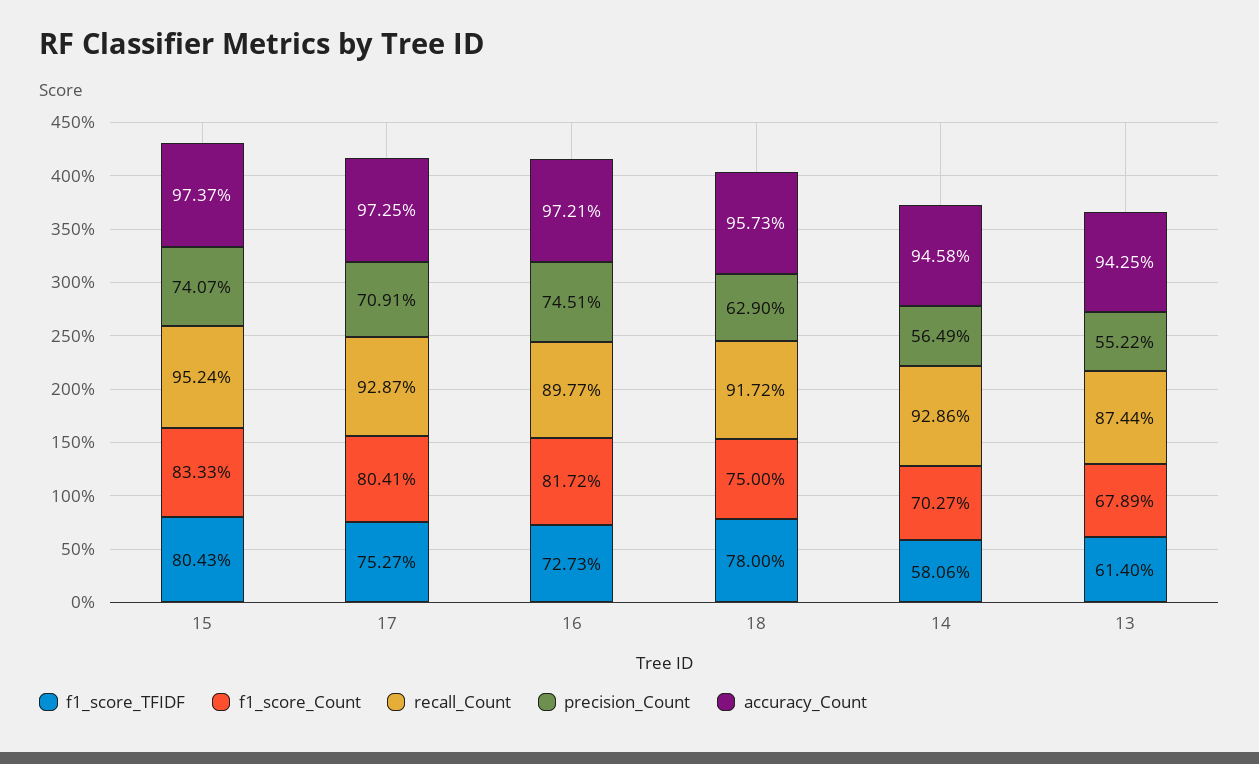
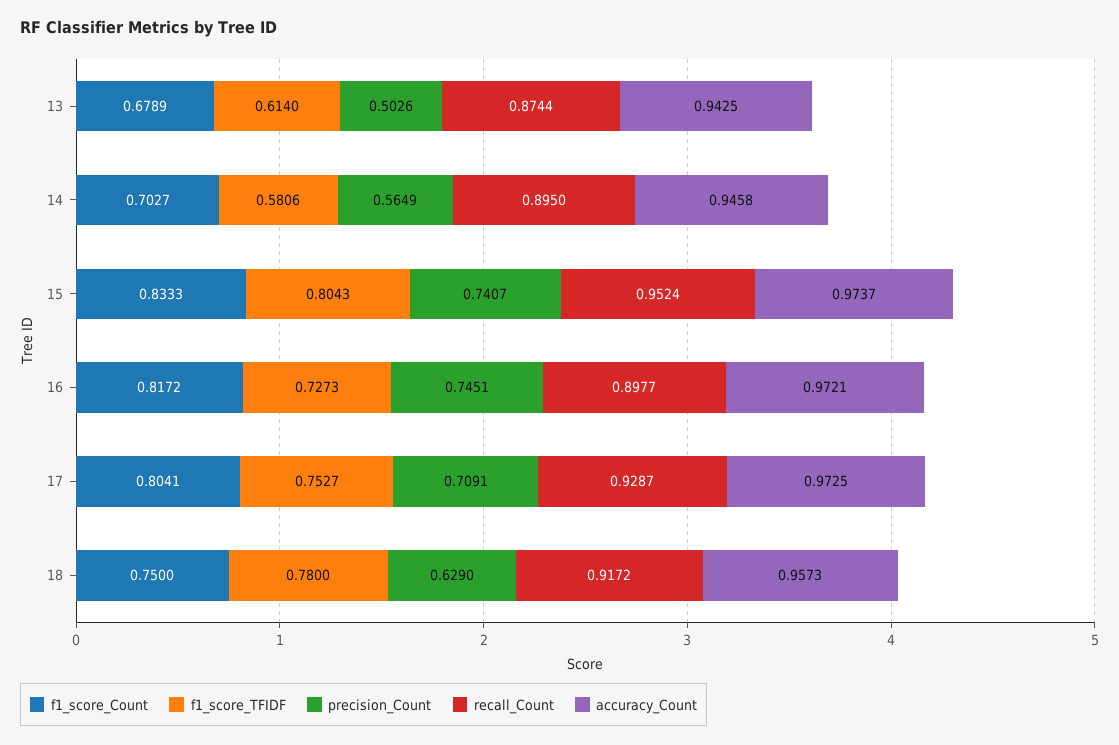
recall_Count, 14: 0.9286 -> 0.895
precision_Count, 13: 0.5522 -> 0.5026

